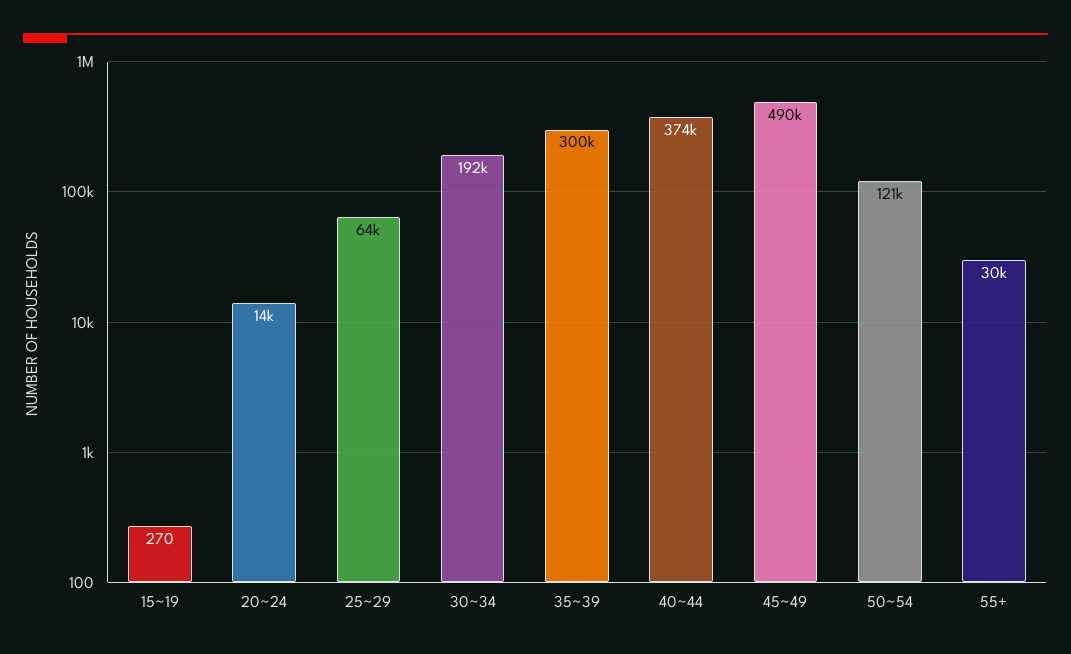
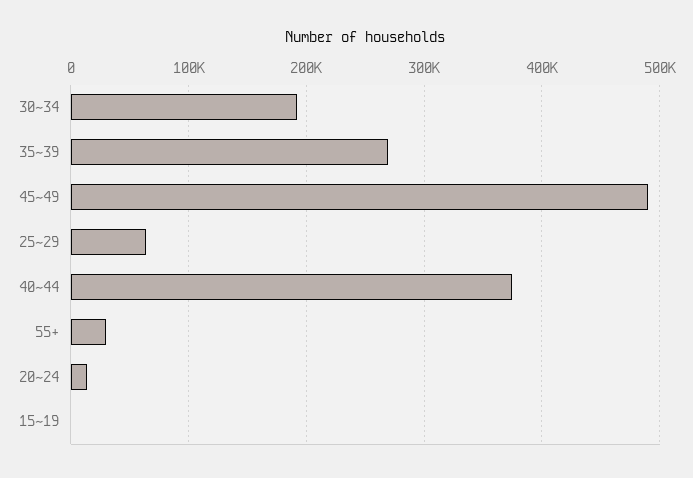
35~39: 300000 -> 270000
50~54: 121000 -> none

